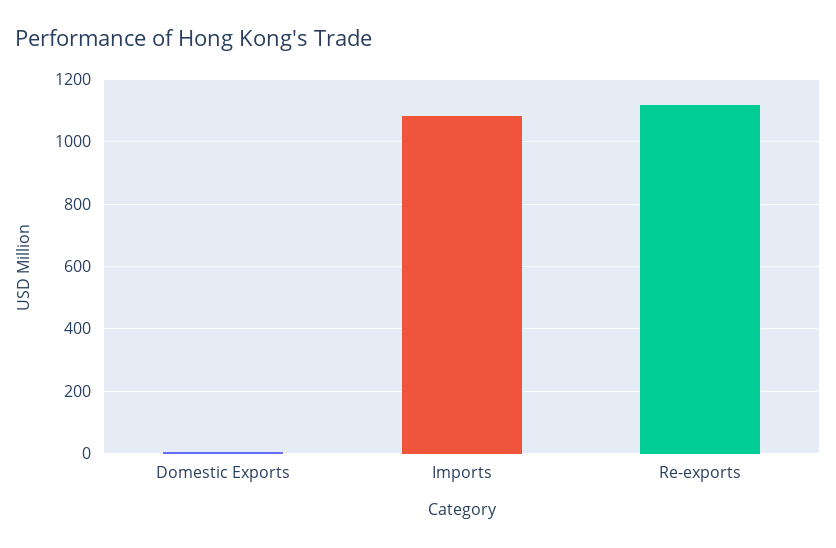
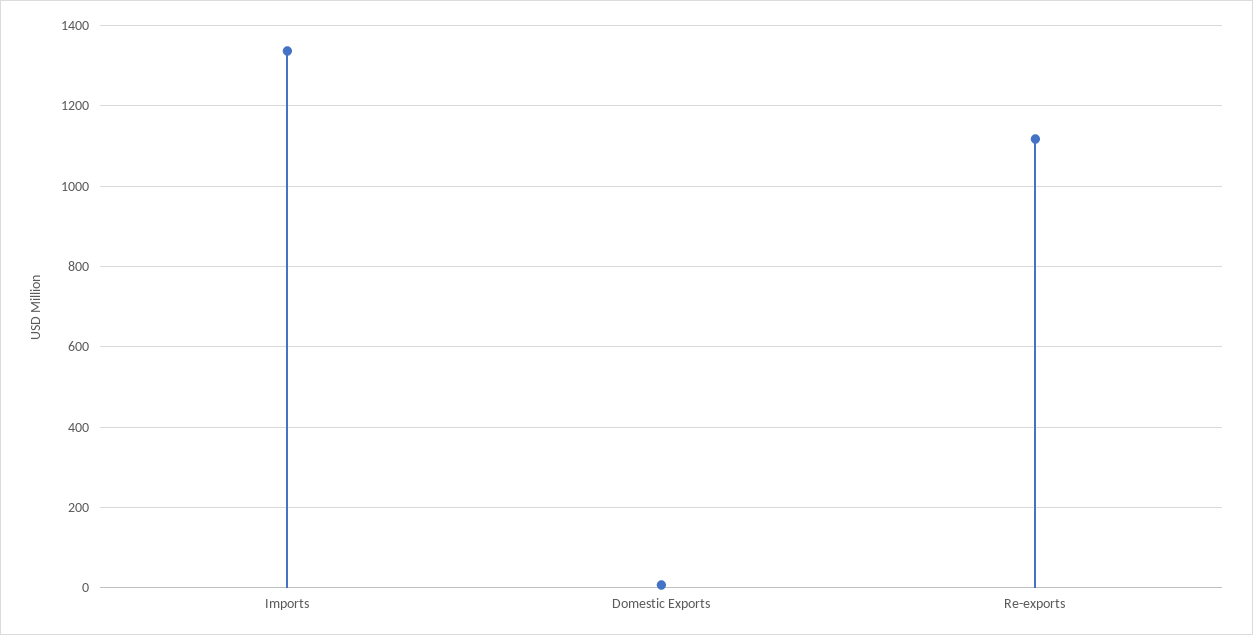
Imports: 1080 -> 1340

